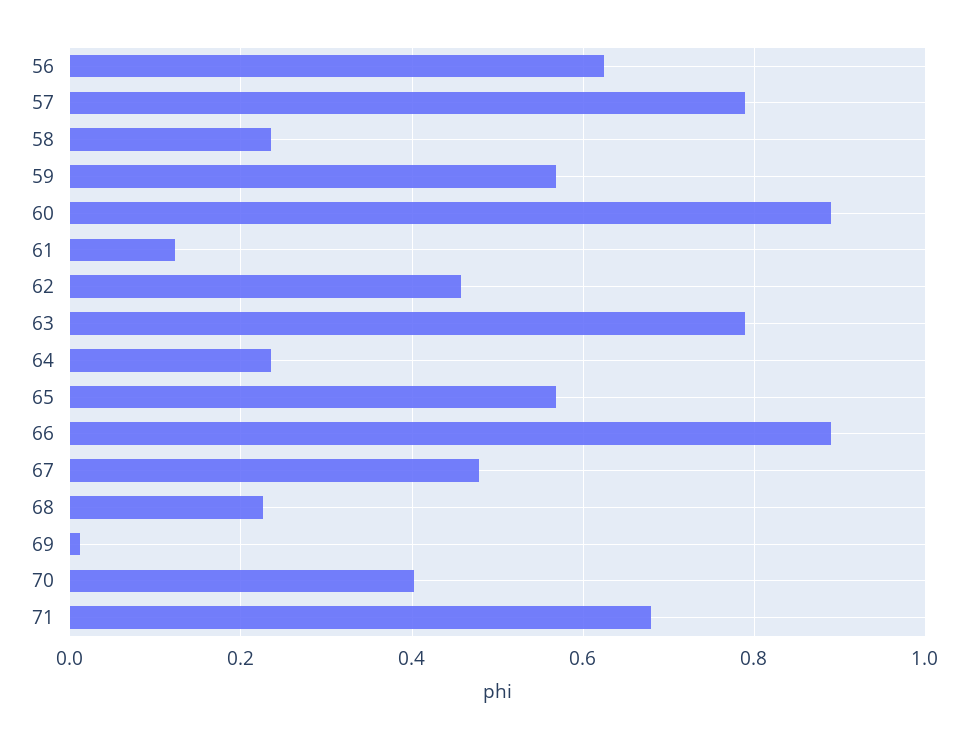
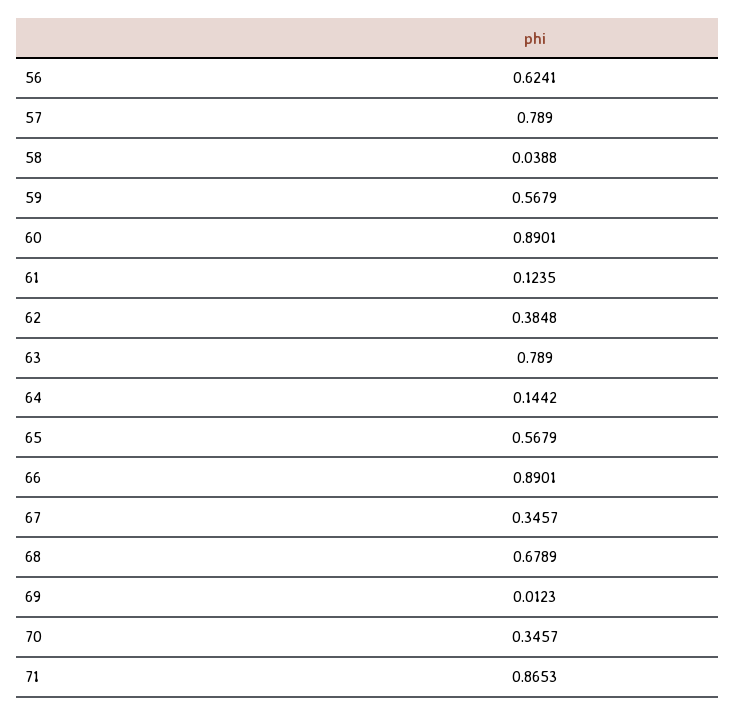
58: 0.24 -> 0.0388
62: 0.46 -> 0.3848
64: 0.24 -> 0.1442
67: 0.48 -> 0.3457
68: 0.22 -> 0.6789
70: 0.4 -> 0.3457
71: 0.68 -> 0.8653

